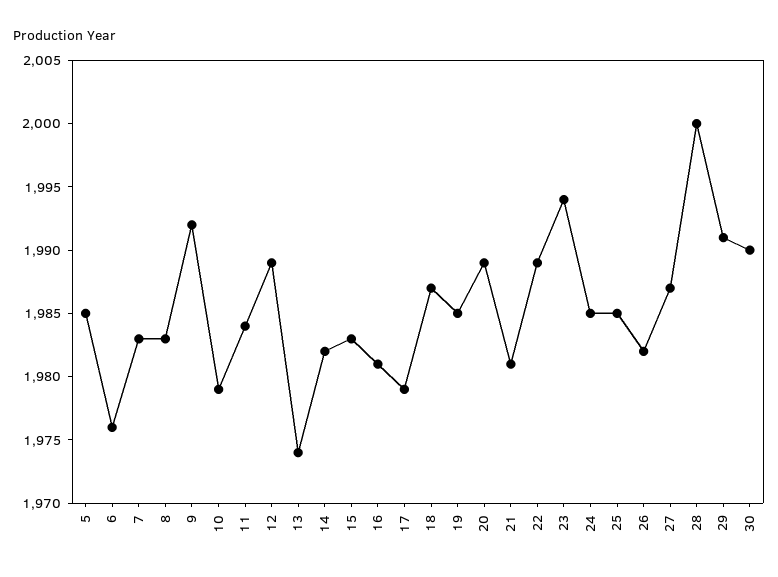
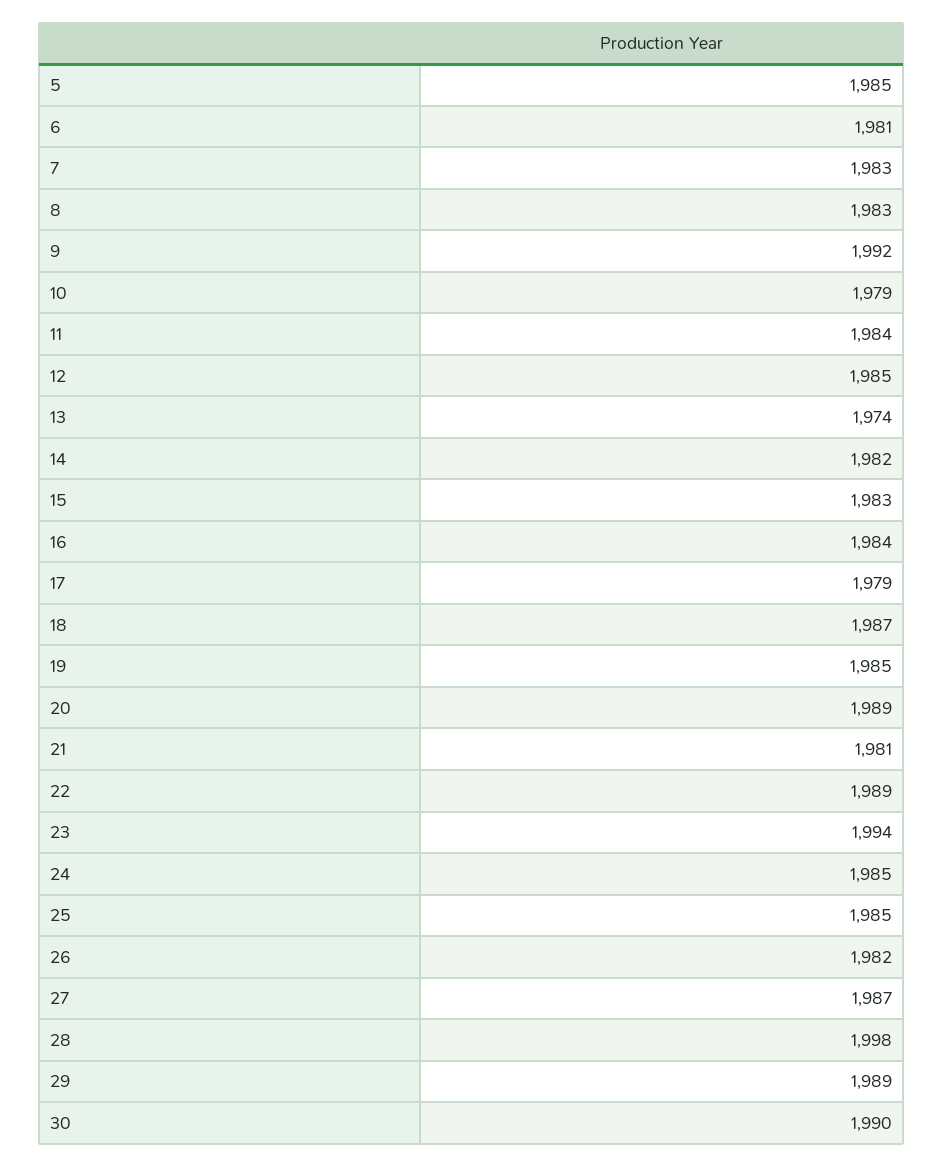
6: 1976 -> 1981
12: 1989 -> 1985
16: 1981 -> 1984
28: 2000 -> 1998
29: 1991 -> 1989

